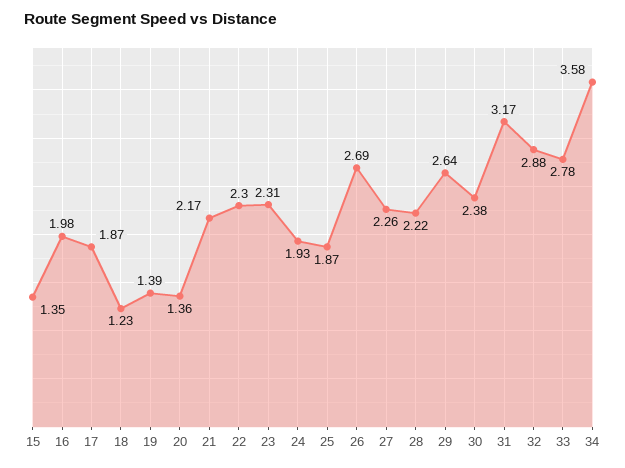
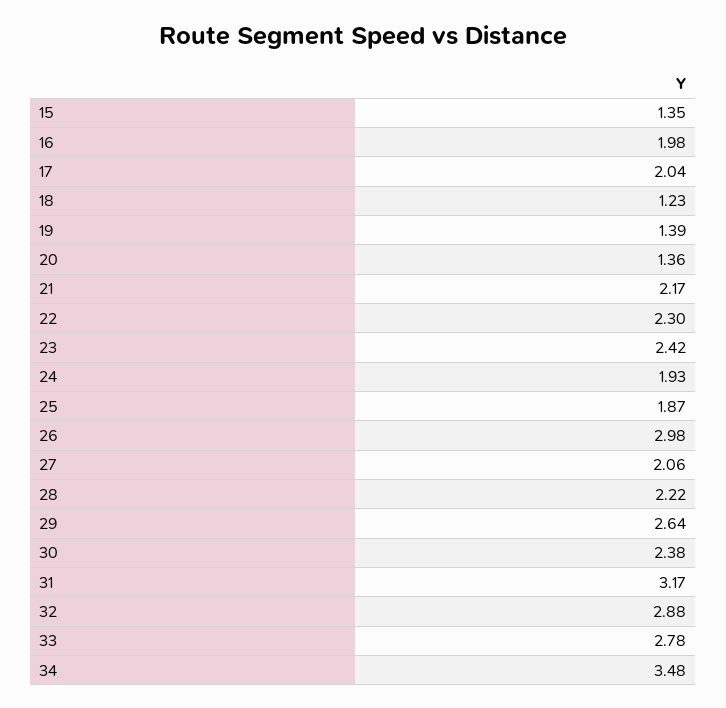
17: 1.87 -> 2.04
23: 2.31 -> 2.42
26: 2.69 -> 2.98
27: 2.26 -> 2.06
34: 3.58 -> 3.48

